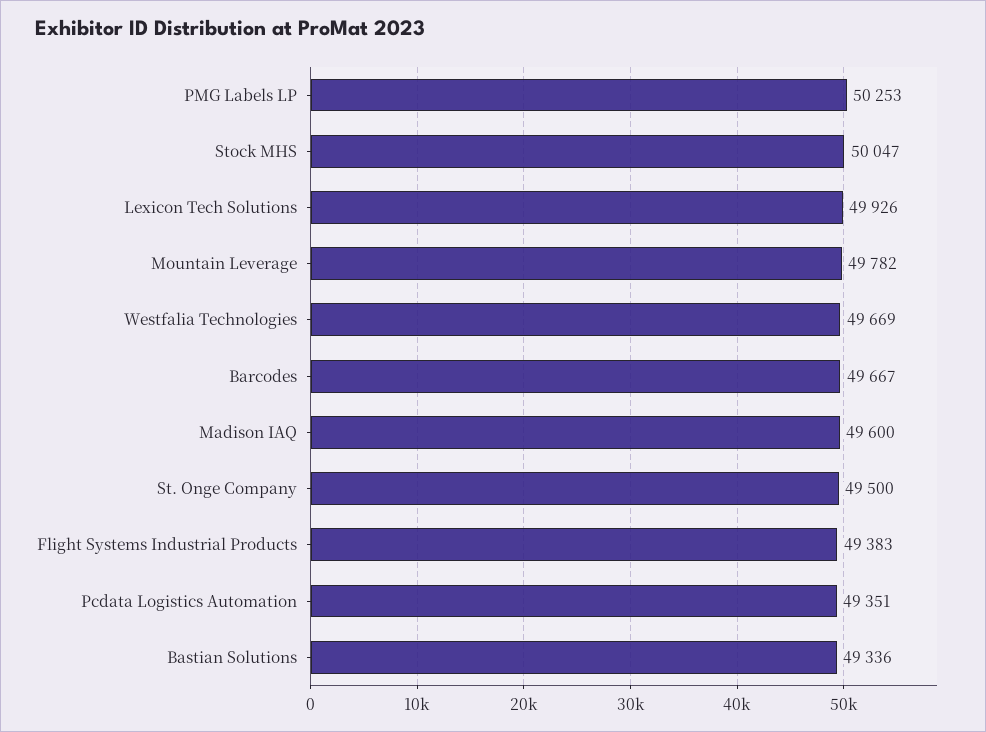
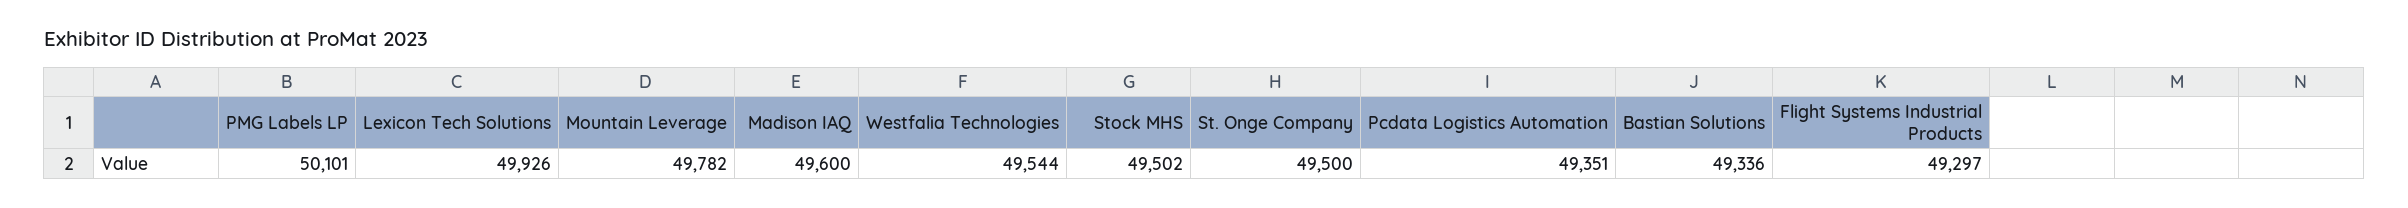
PMG Labels LP: 50253 -> 50101
Stock MHS: 50047 -> 49502
Westfalia Technologies: 49669 -> 49544
Barcodes: 49667 -> none
Flight Systems Industrial Products: 49383 -> 49297

